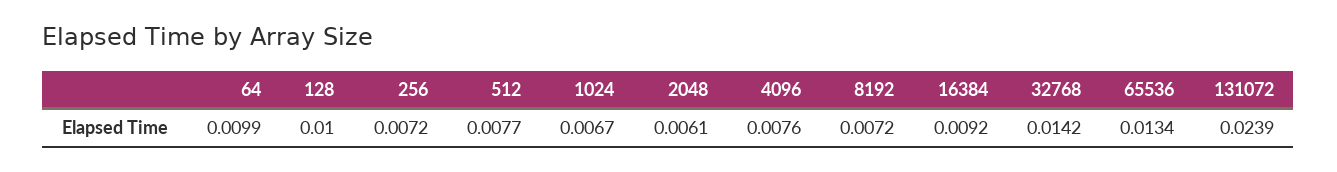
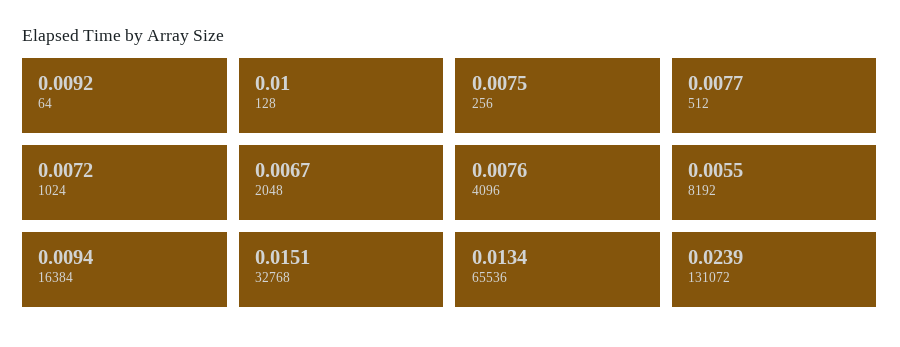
64: 0.0099 -> 0.0092
256: 0.0072 -> 0.0075
1024: 0.0067 -> 0.0072
2048: 0.0061 -> 0.0067
8192: 0.0072 -> 0.0055
16384: 0.0092 -> 0.0094
32768: 0.0142 -> 0.0151

